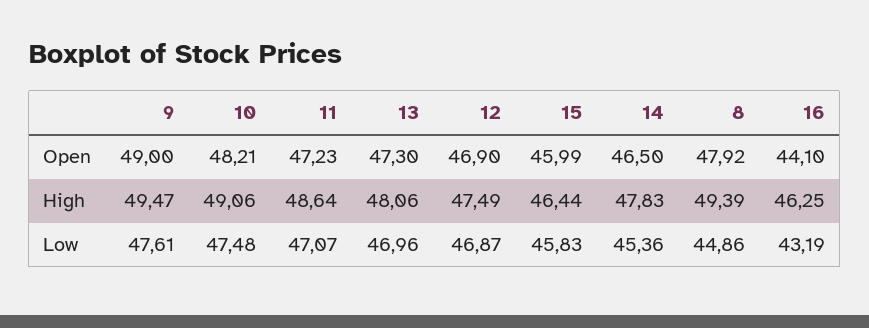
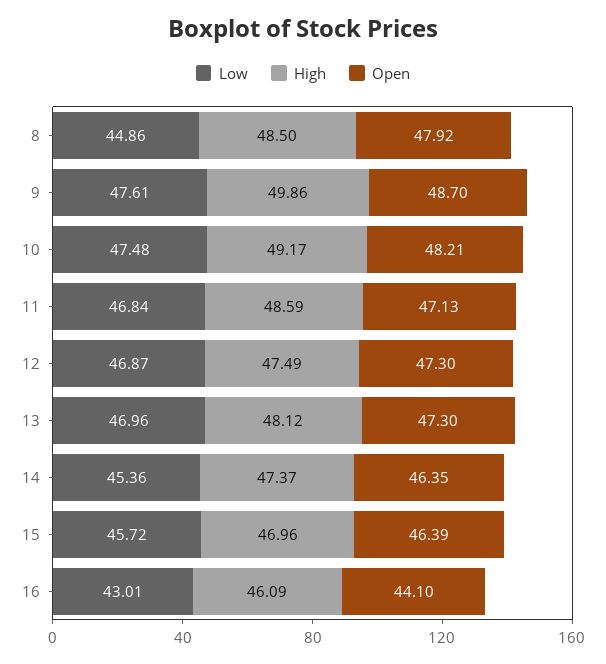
Open, 9: 49 -> 48.7
Open, 11: 47.23 -> 47.13
Open, 12: 46.9 -> 47.3
Open, 15: 45.99 -> 46.39
Open, 14: 46.5 -> 46.35
High, 9: 49.47 -> 49.86
High, 10: 49.06 -> 49.17
High, 11: 48.64 -> 48.59
High, 13: 48.06 -> 48.12
High, 15: 46.44 -> 46.96
High, 14: 47.83 -> 47.37
High, 8: 49.39 -> 48.5
High, 16: 46.25 -> 46.09
Low, 11: 47.07 -> 46.84
Low, 15: 45.83 -> 45.72
Low, 16: 43.19 -> 43.01

